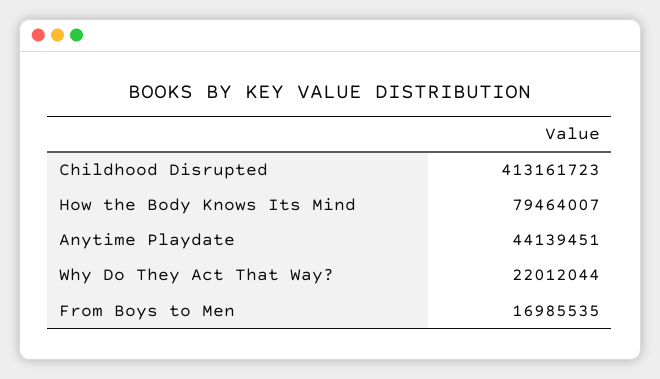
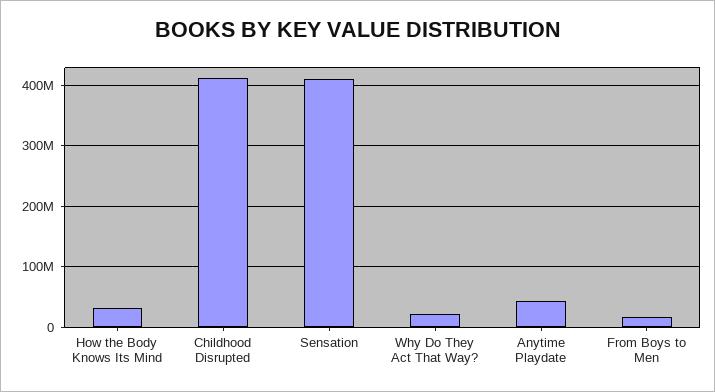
How the Body Knows Its Mind: 79464007 -> 30000000
Sensation: none -> 410000000

